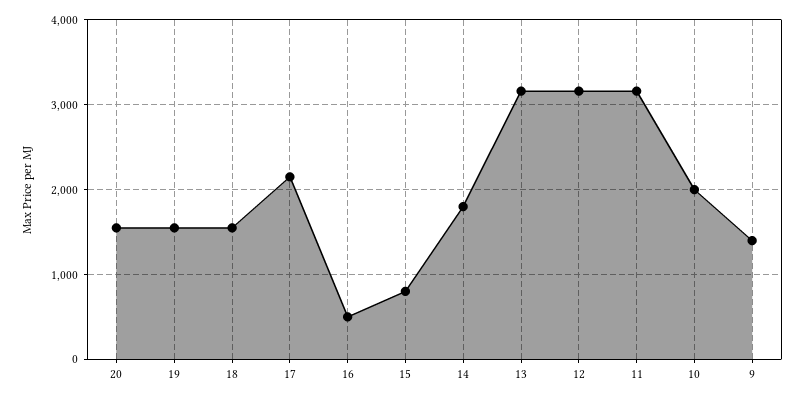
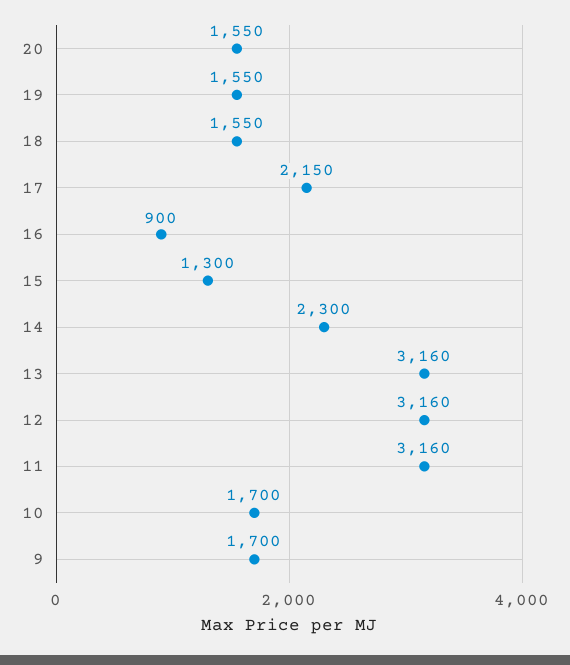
16: 500 -> 900
15: 800 -> 1300
14: 1800 -> 2300
10: 2000 -> 1700
9: 1400 -> 1700

